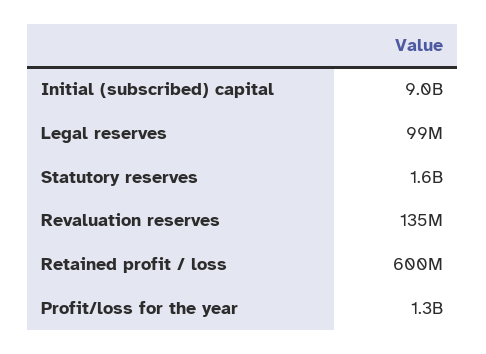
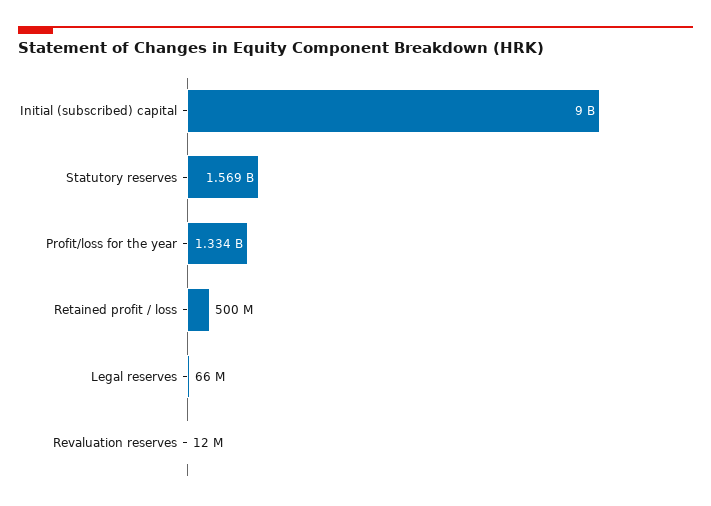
Legal reserves: 99000000 -> 66000000
Revaluation reserves: 135000000 -> 12000000
Retained profit / loss: 600000000 -> 500000000

